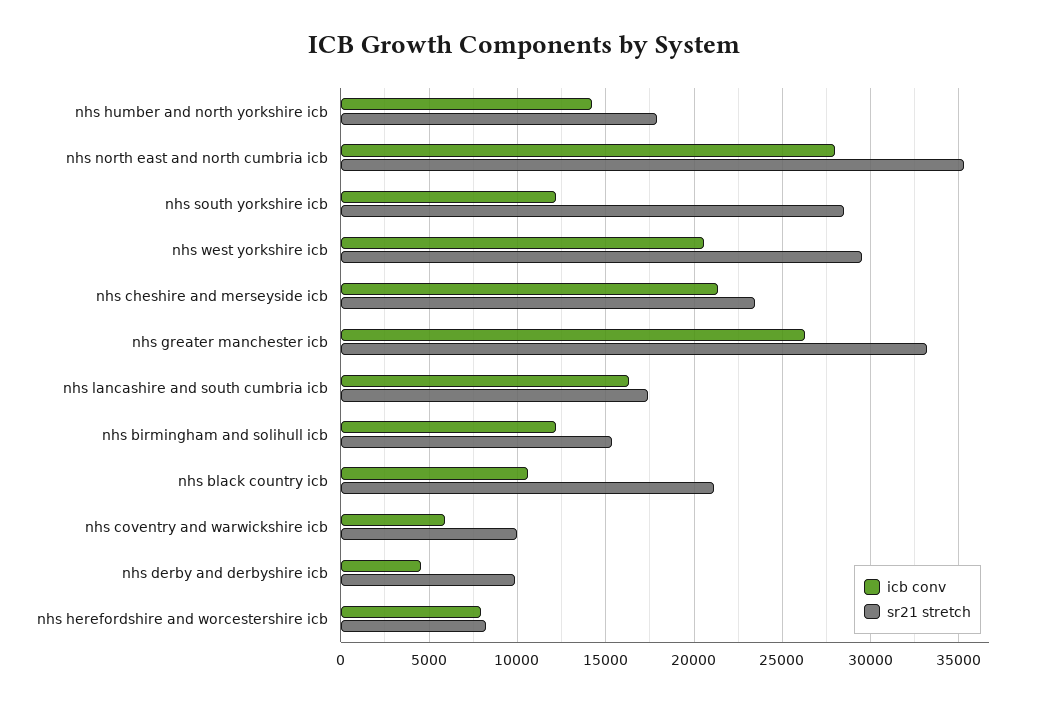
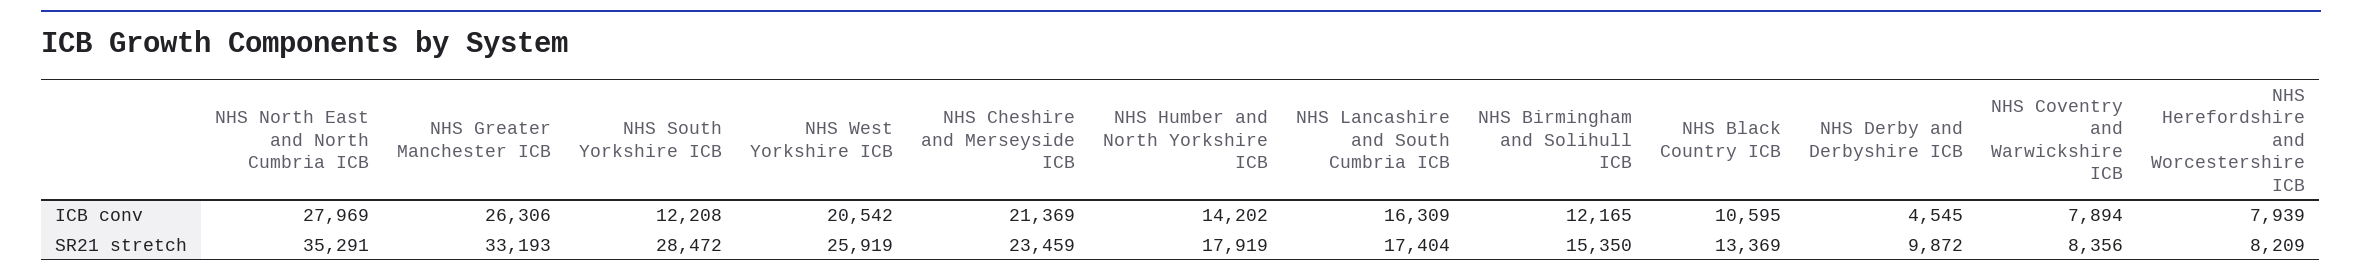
sr21 stretch, nhs west yorkshire icb: 29500 -> 25919
sr21 stretch, nhs black country icb: 21000 -> 13369
icb conv, nhs coventry and warwickshire icb: 6000 -> 7894
sr21 stretch, nhs coventry and warwickshire icb: 10000 -> 8356

